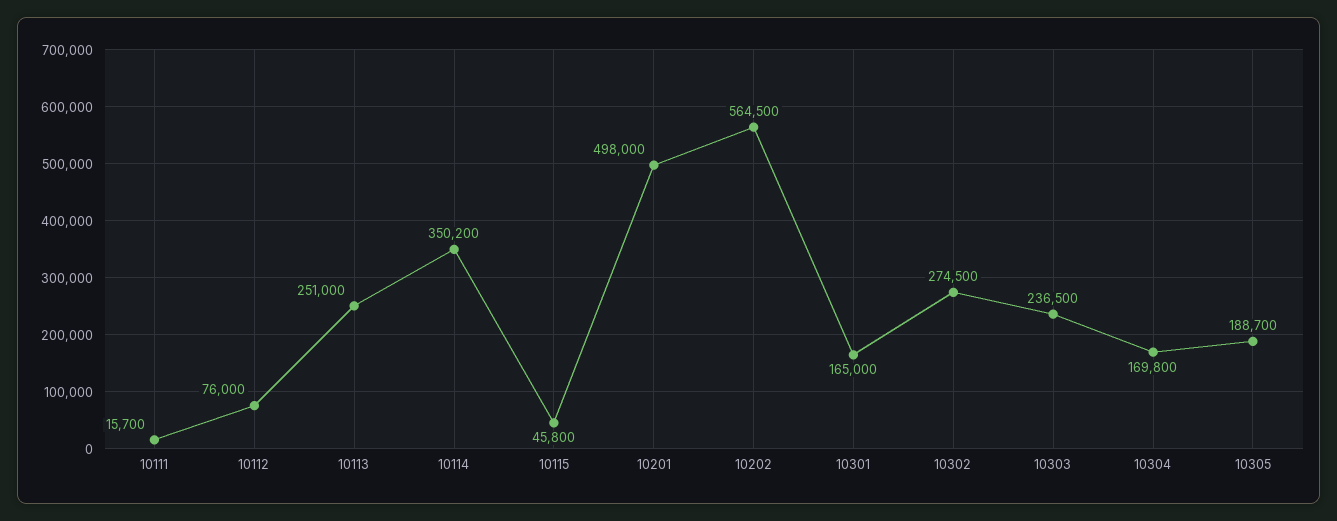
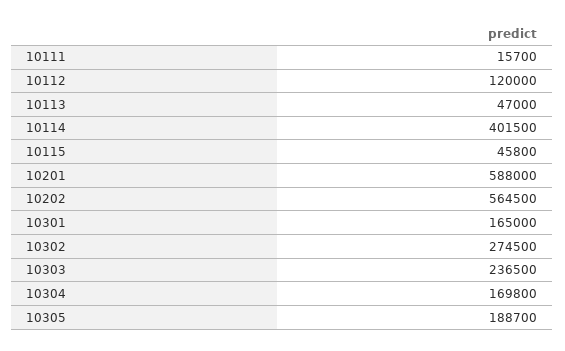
10112: 76000 -> 120000
10113: 251000 -> 47000
10114: 350200 -> 401500
10201: 498000 -> 588000

